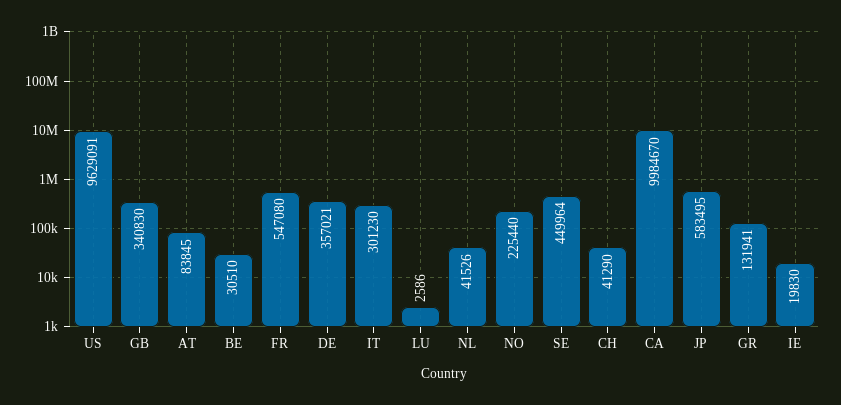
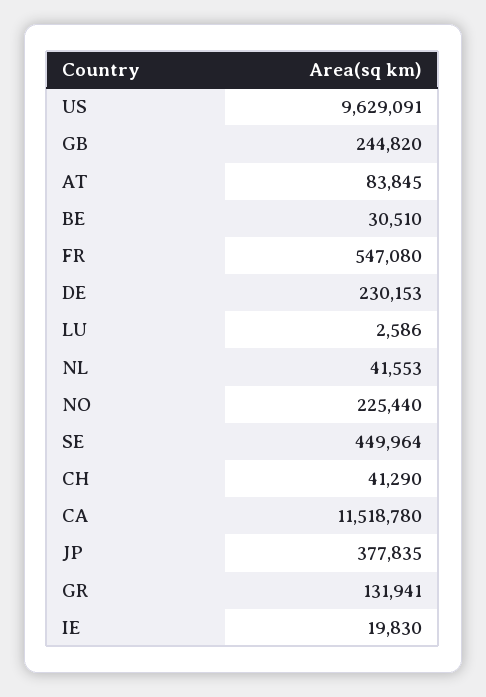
GB: 340830 -> 244820
DE: 357021 -> 230153
IT: 301230 -> none
NL: 41526 -> 41553
CA: 9984670 -> 11518780
JP: 583495 -> 377835

